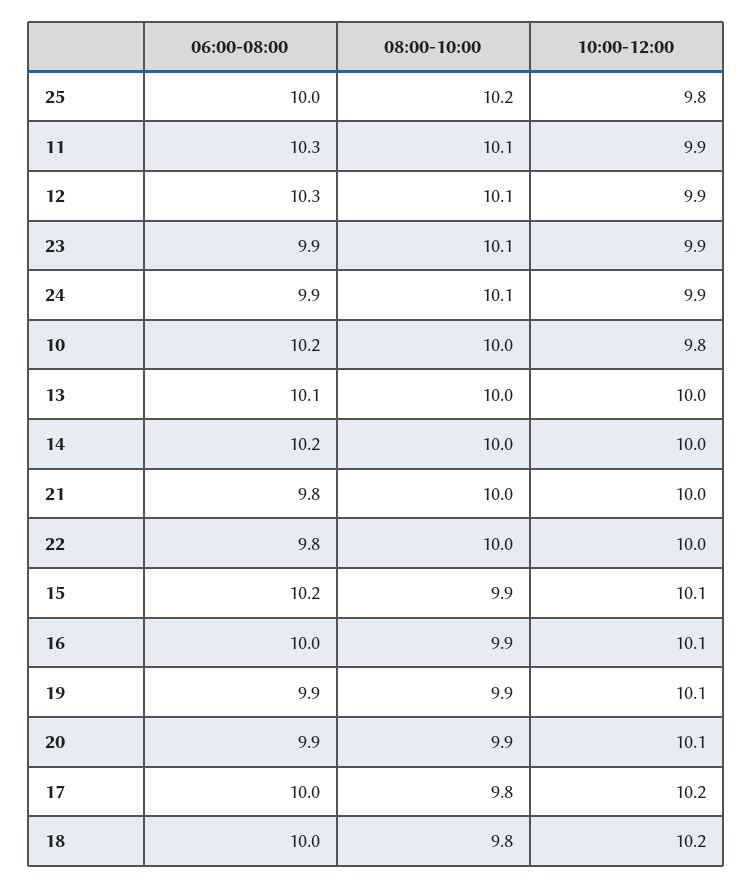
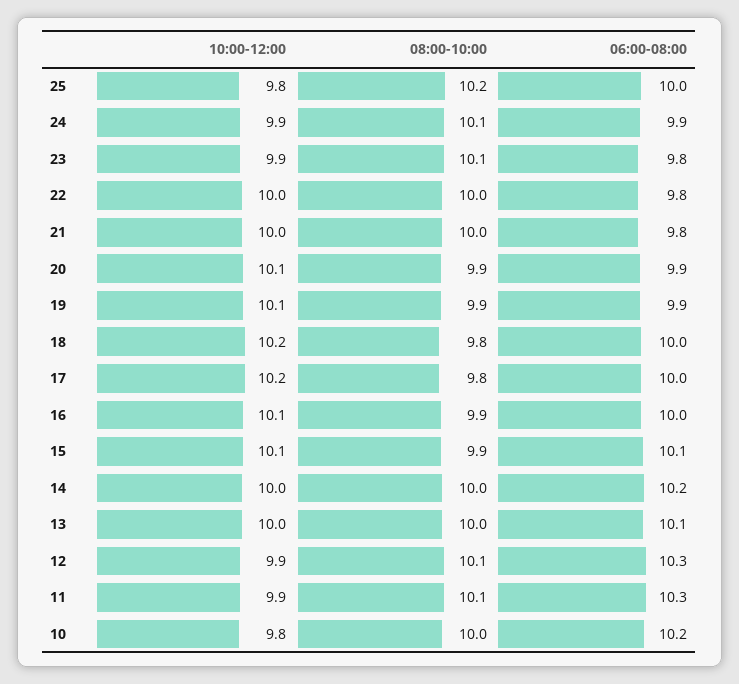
06:00-08:00, 23: 9.9 -> 9.8
06:00-08:00, 15: 10.2 -> 10.1

